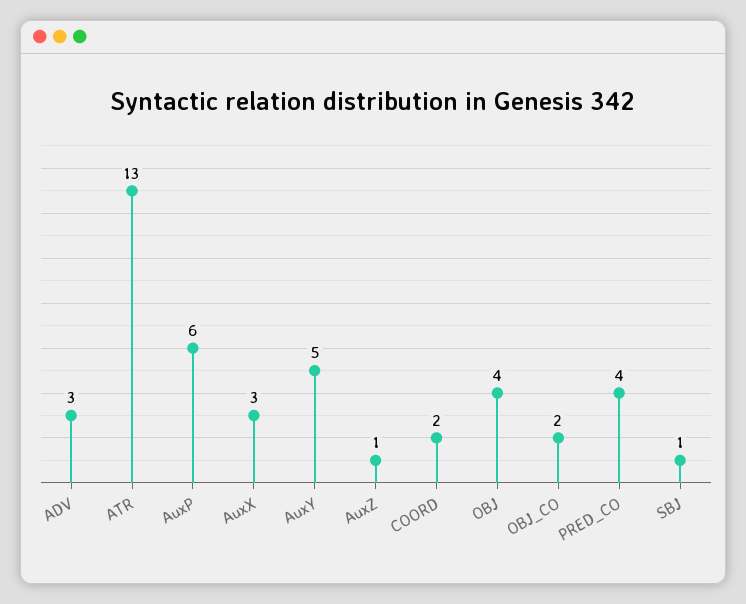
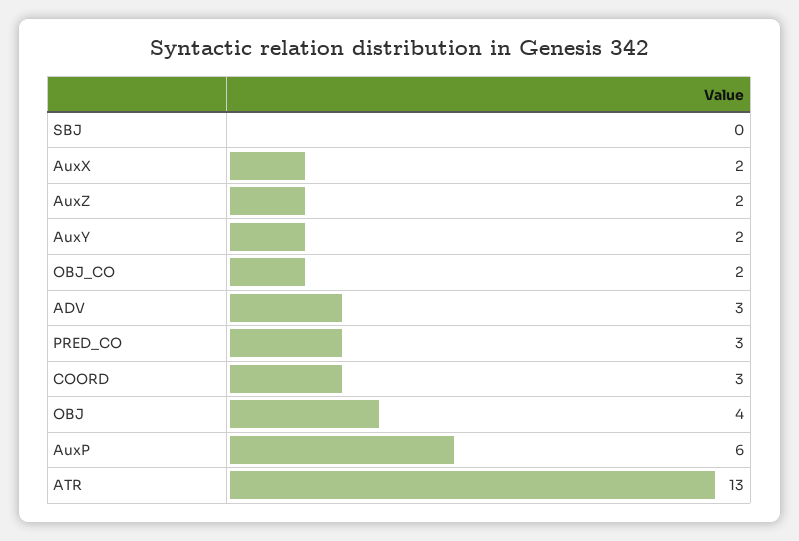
AuxX: 3 -> 2
AuxY: 5 -> 2
AuxZ: 1 -> 2
COORD: 2 -> 3
PRED_CO: 4 -> 3
SBJ: 1 -> 0

